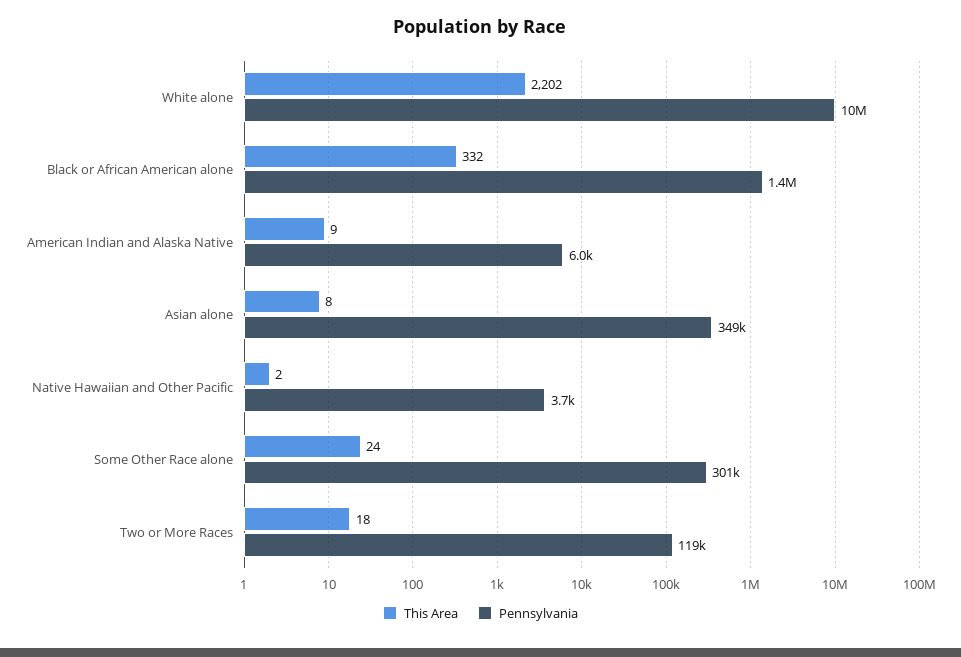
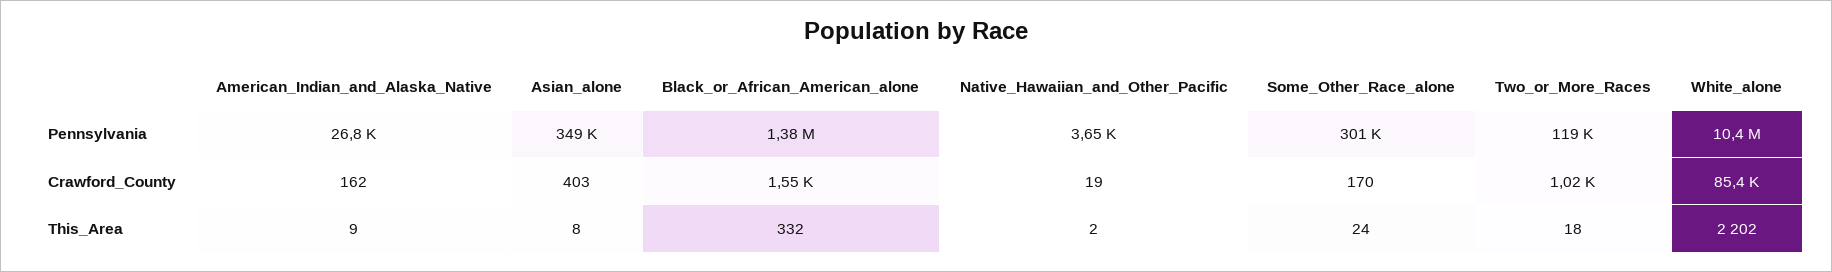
Pennsylvania, American Indian and Alaska Native: 6000 -> 26800
Crawford_County, American Indian and Alaska Native: none -> 162
Crawford_County, Asian alone: none -> 403
Crawford_County, Black or African American alone: none -> 1550
Crawford_County, Native Hawaiian and Other Pacific: none -> 19
Crawford_County, Some Other Race alone: none -> 170
Crawford_County, Two or More Races: none -> 1020
Crawford_County, White alone: none -> 85400

